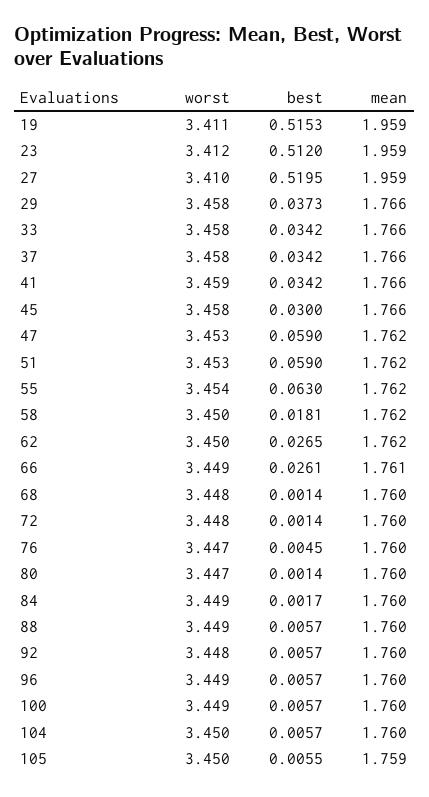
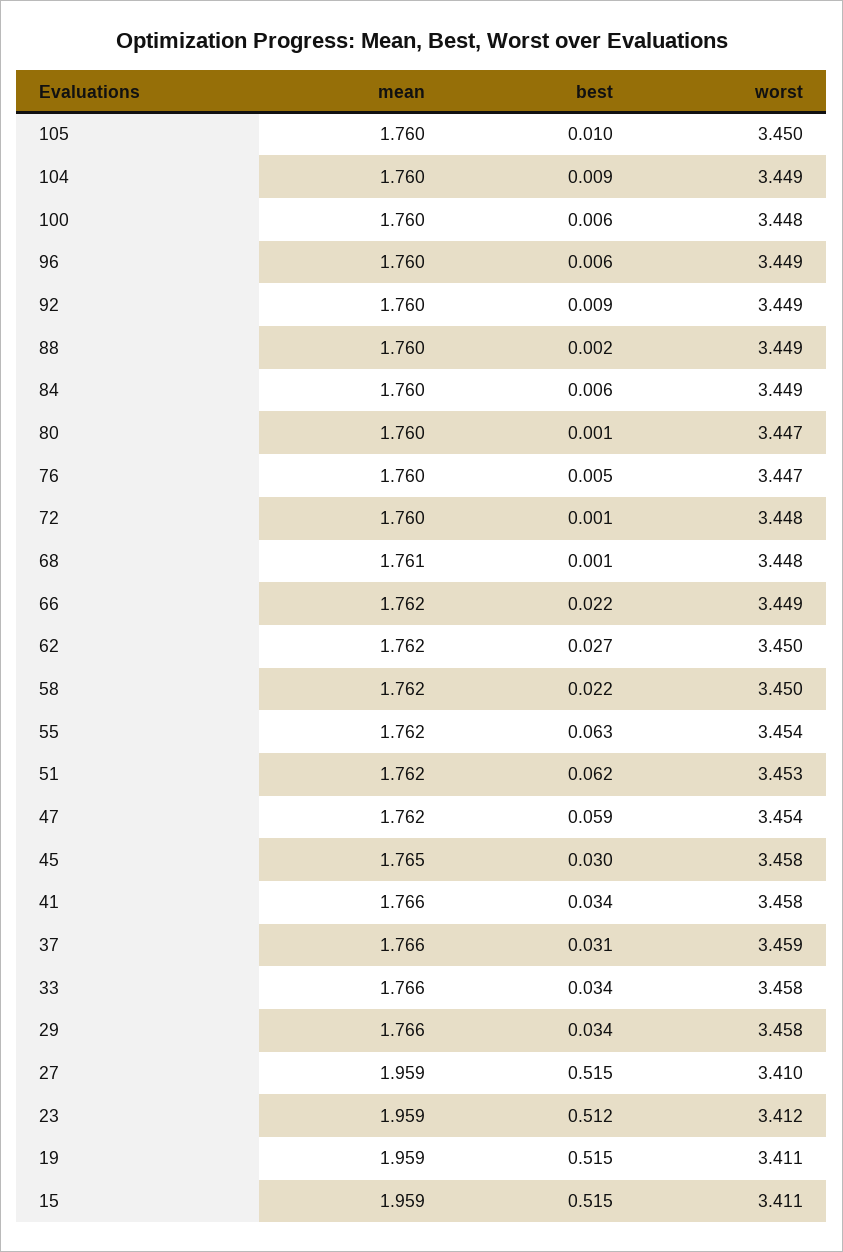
best, 27: 0.5195 -> 0.515
best, 29: 0.0373 -> 0.034
worst, 37: 3.458 -> 3.459
best, 37: 0.0342 -> 0.031
worst, 41: 3.459 -> 3.458
mean, 45: 1.766 -> 1.765
worst, 47: 3.453 -> 3.454
best, 51: 0.059 -> 0.062
best, 58: 0.0181 -> 0.022
best, 66: 0.0261 -> 0.022
mean, 66: 1.761 -> 1.762
mean, 68: 1.76 -> 1.761
best, 84: 0.0017 -> 0.006
best, 88: 0.0057 -> 0.002
worst, 92: 3.448 -> 3.449
best, 92: 0.0057 -> 0.009
worst, 100: 3.449 -> 3.448
worst, 104: 3.45 -> 3.449
best, 104: 0.0057 -> 0.009
best, 105: 0.0055 -> 0.01
mean, 105: 1.759 -> 1.76
mean, 15: none -> 1.959
best, 15: none -> 0.515
worst, 15: none -> 3.411

